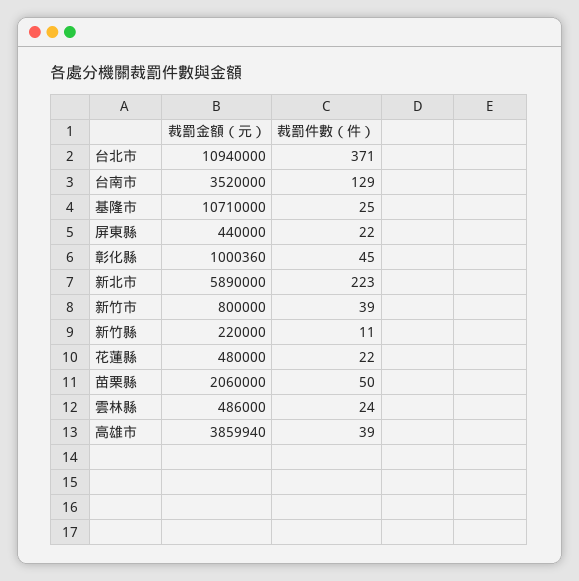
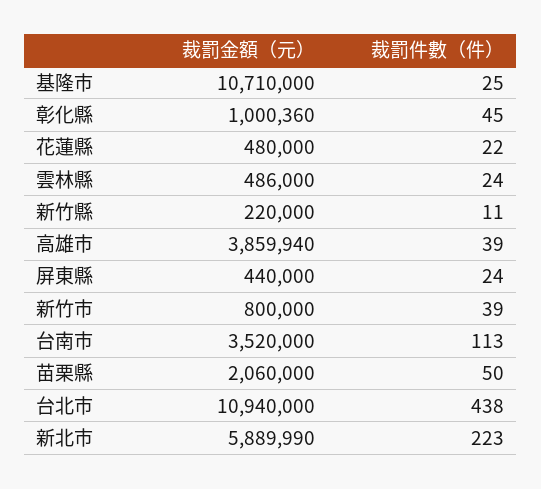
裁罰件數（件）, 台北市: 371 -> 438
裁罰件數（件）, 台南市: 129 -> 113
裁罰件數（件）, 屏東縣: 22 -> 24
裁罰金額（元）, 新北市: 5890000 -> 5889990

